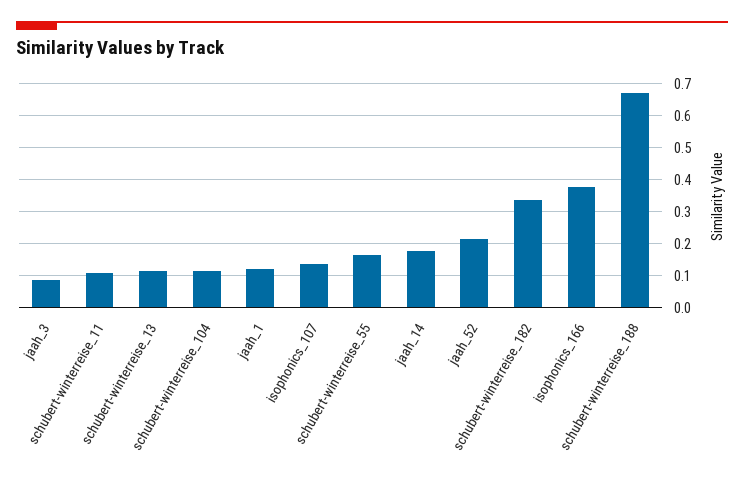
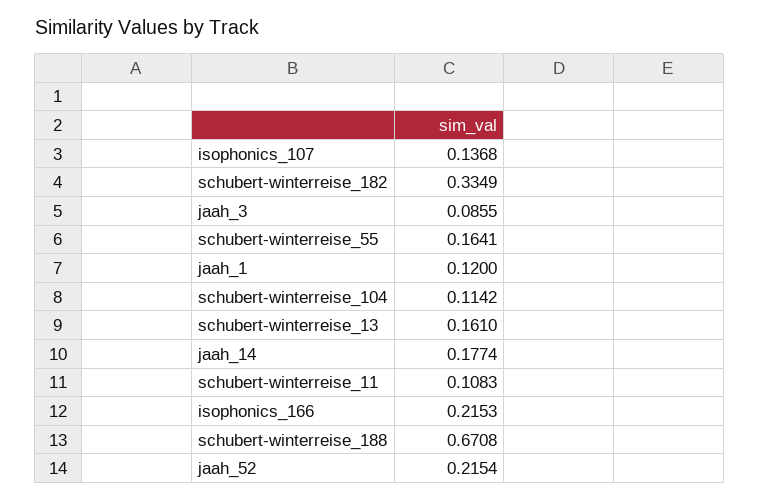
schubert-winterreise_13: 0.12 -> 0.161
isophonics_166: 0.38 -> 0.2153

